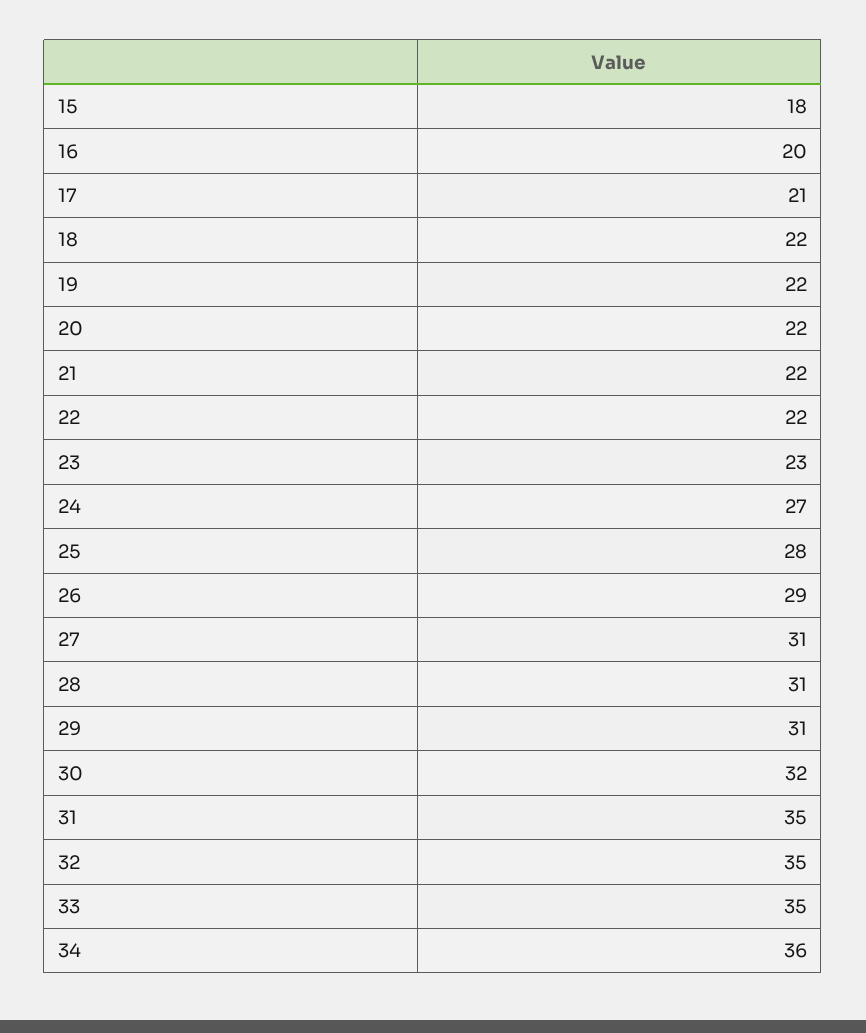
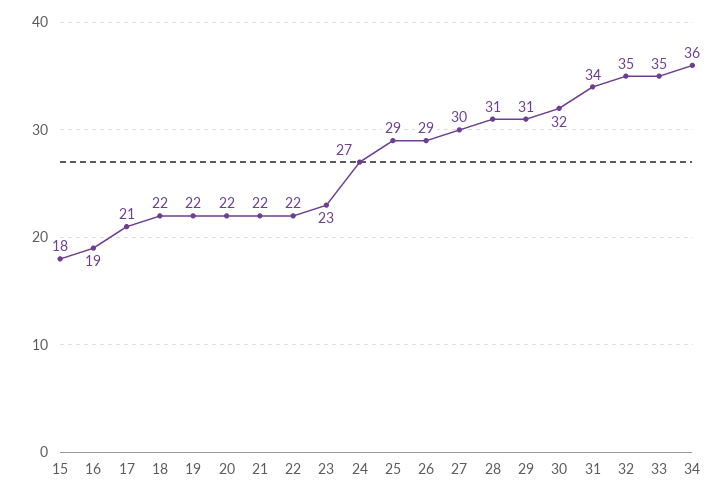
16: 20 -> 19
25: 28 -> 29
27: 31 -> 30
31: 35 -> 34

